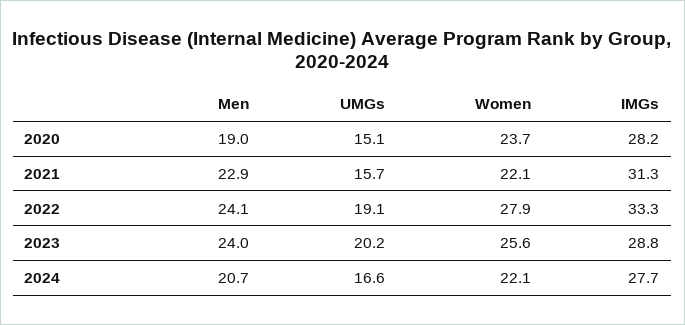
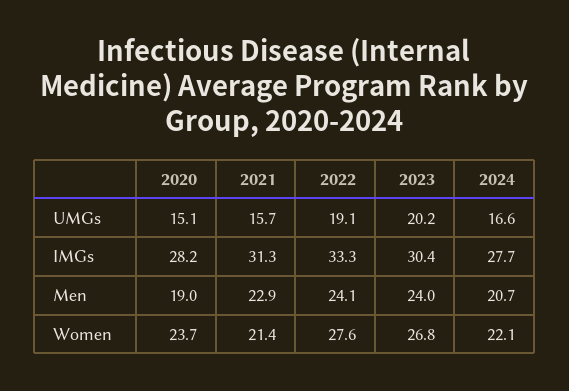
Women, 2021: 22.1 -> 21.4
Women, 2022: 27.9 -> 27.6
Women, 2023: 25.6 -> 26.8
IMGs, 2023: 28.8 -> 30.4

